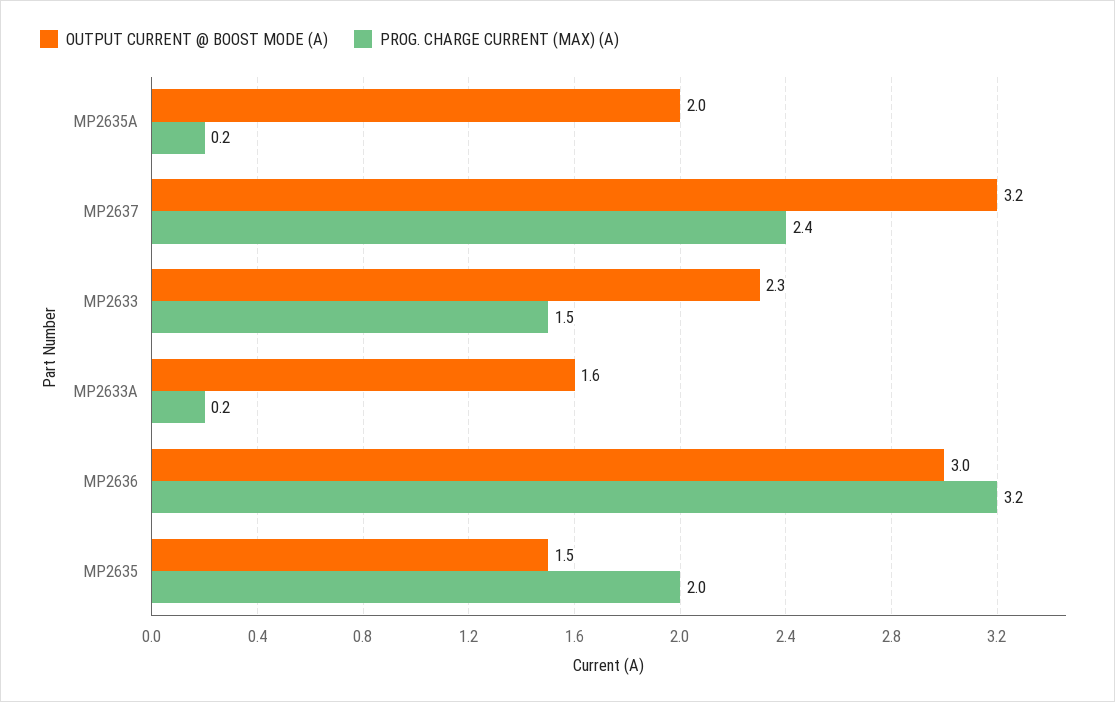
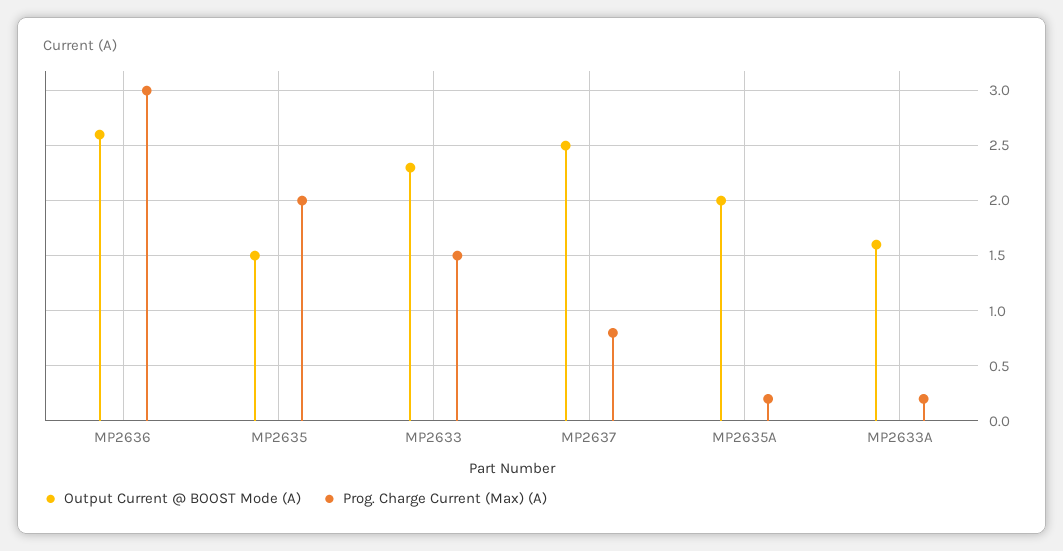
OUTPUT CURRENT @ BOOST MODE (A), MP2637: 3.2 -> 2.5
PROG. CHARGE CURRENT (MAX) (A), MP2637: 2.4 -> 0.8
OUTPUT CURRENT @ BOOST MODE (A), MP2636: 3 -> 2.6
PROG. CHARGE CURRENT (MAX) (A), MP2636: 3.2 -> 3

